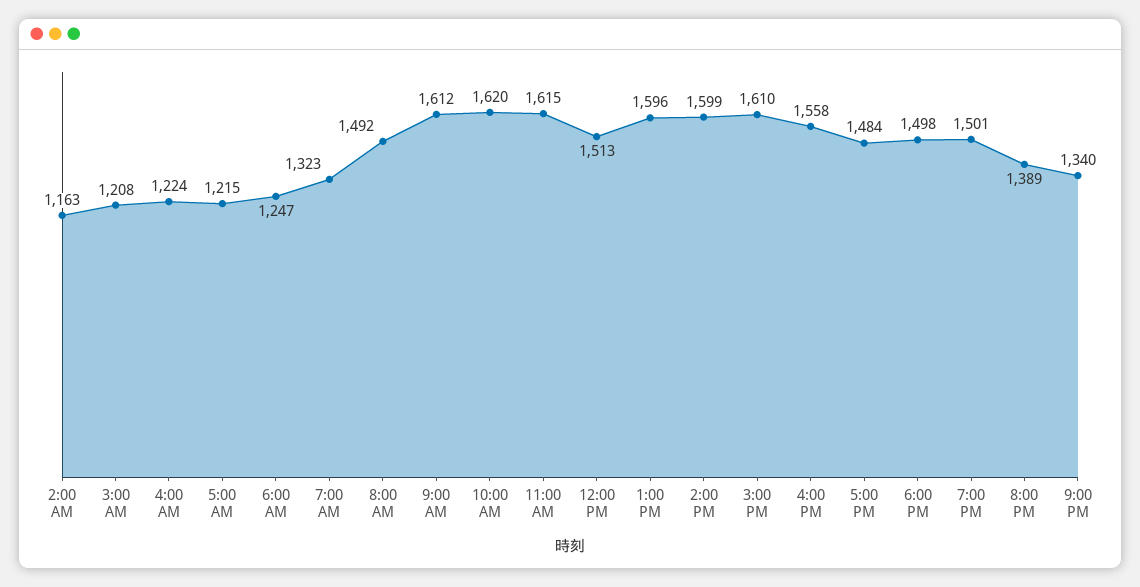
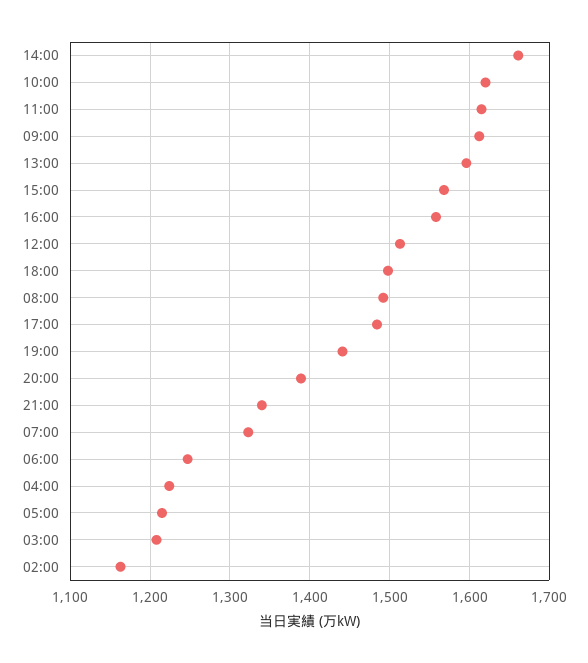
2:00 PM: 1599 -> 1660
3:00 PM: 1610 -> 1570
7:00 PM: 1501 -> 1440

